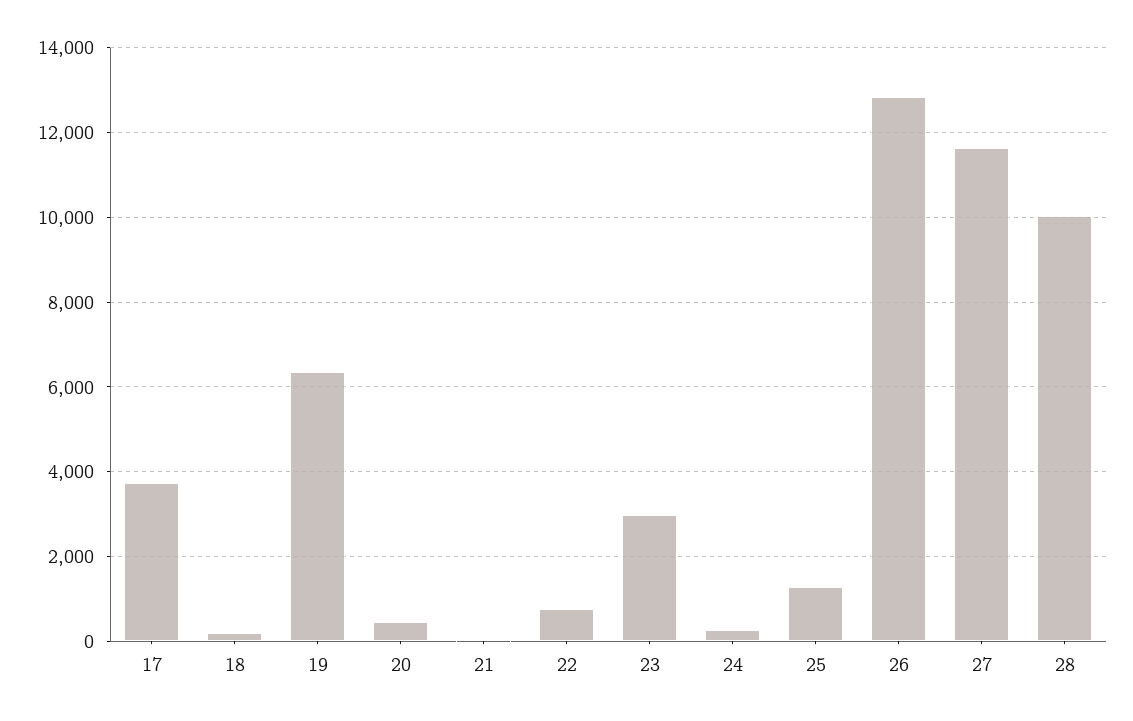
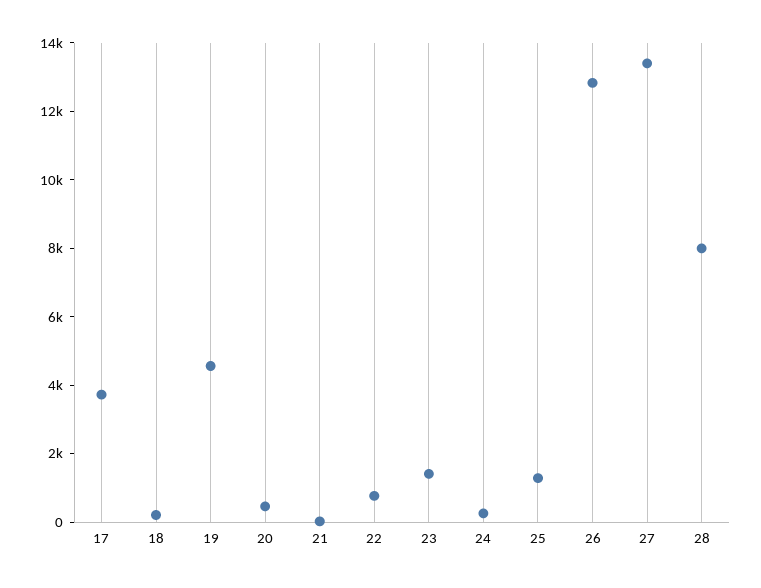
19: 6400 -> 4500
23: 3000 -> 1500
27: 11600 -> 13500
28: 10000 -> 8000

